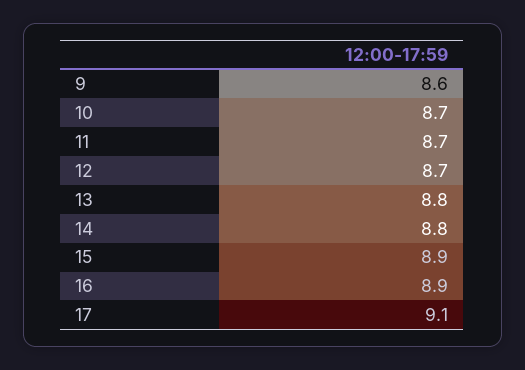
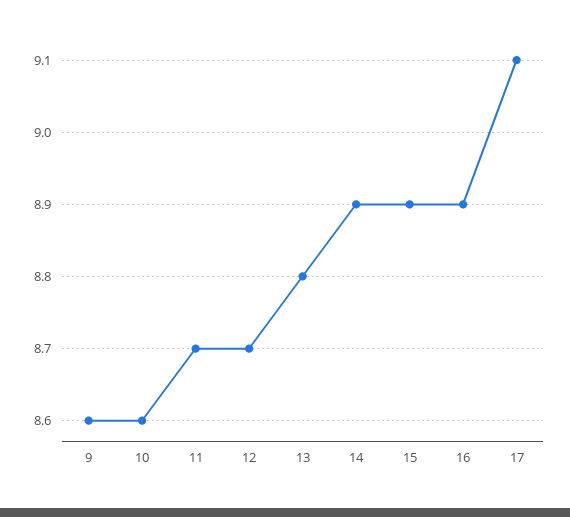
10: 8.7 -> 8.6
14: 8.8 -> 8.9

